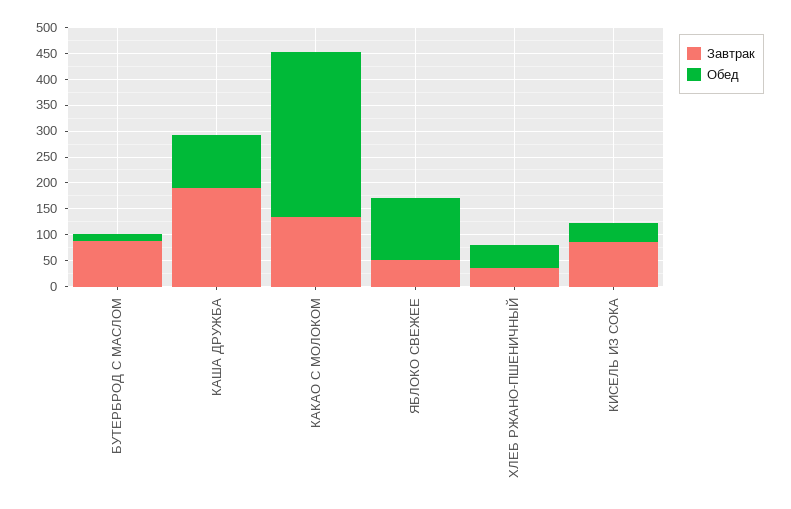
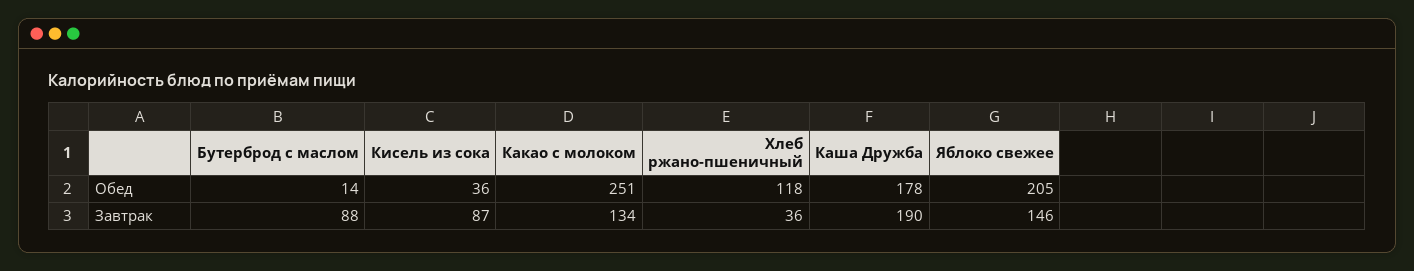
Обед, КАША ДРУЖБА: 100 -> 178
Обед, КАКАО С МОЛОКОМ: 325 -> 251
Завтрак, ЯБЛОКО СВЕЖЕЕ: 50 -> 146
Обед, ЯБЛОКО СВЕЖЕЕ: 125 -> 205
Обед, ХЛЕБ РЖАНО-ПШЕНИЧНЫЙ: 50 -> 118

